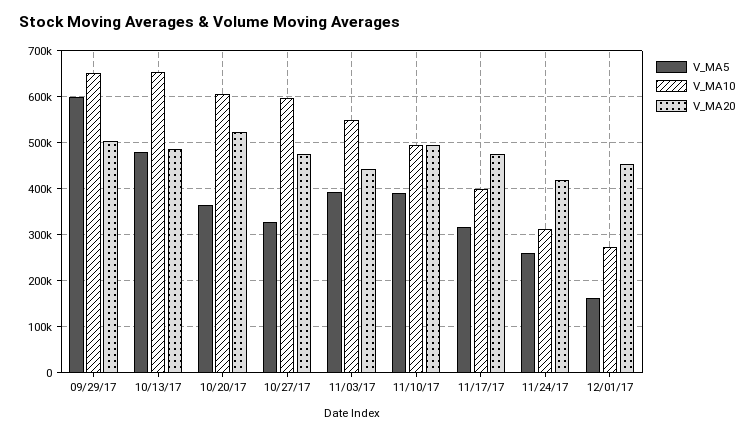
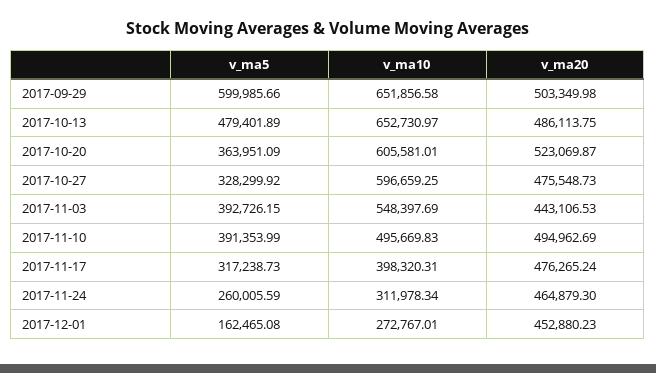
V_MA20, 11/24/17: 420000 -> 464879.3

